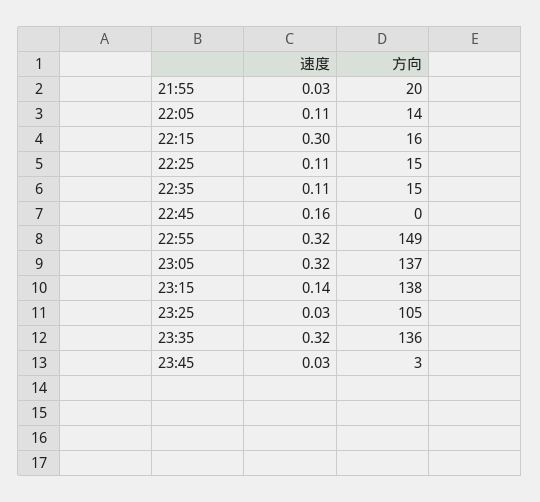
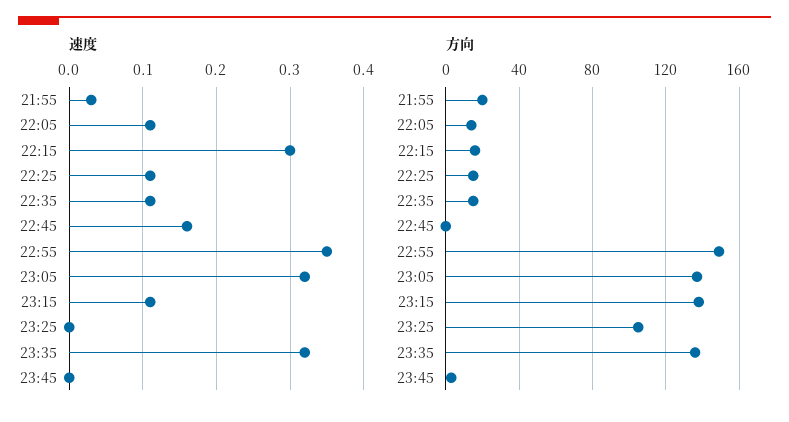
速度, 22:55: 0.32 -> 0.35
速度, 23:15: 0.14 -> 0.11
速度, 23:25: 0.03 -> 0
速度, 23:45: 0.03 -> 0

